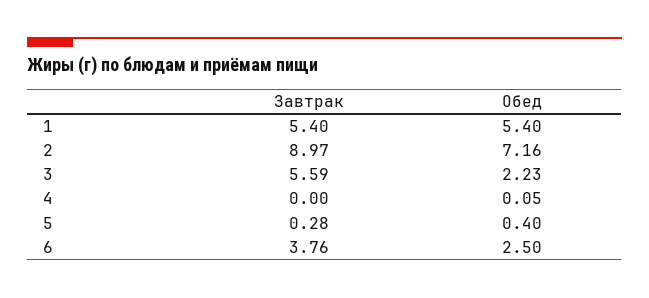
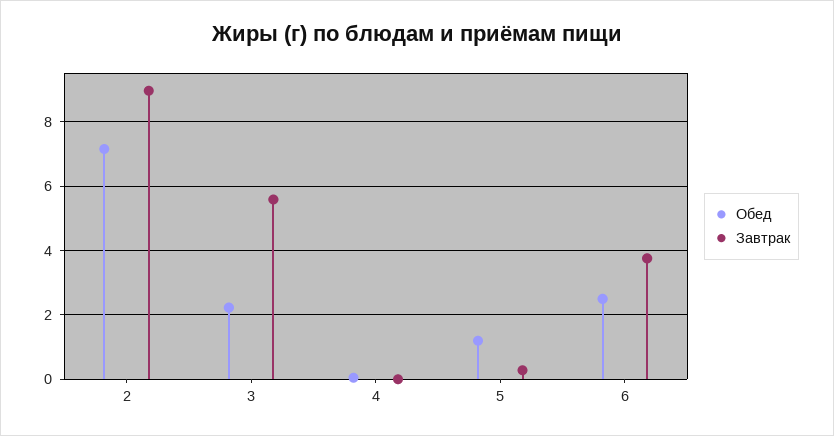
Завтрак, 1: 5.4 -> none
Обед, 1: 5.4 -> none
Обед, 5: 0.4 -> 1.2

